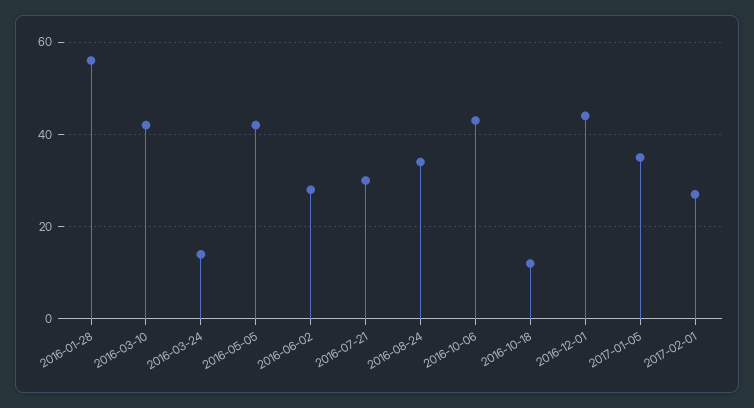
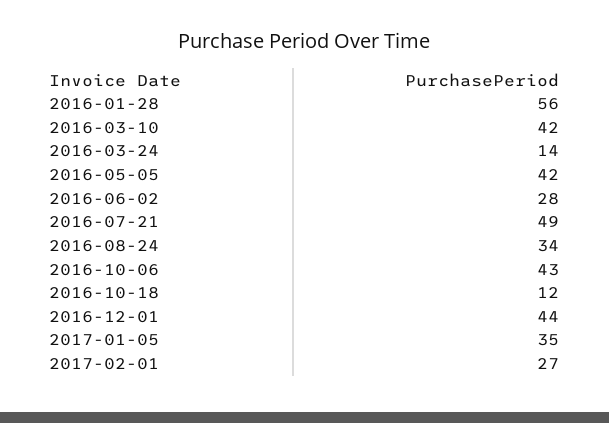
2016-07-21: 30 -> 49

